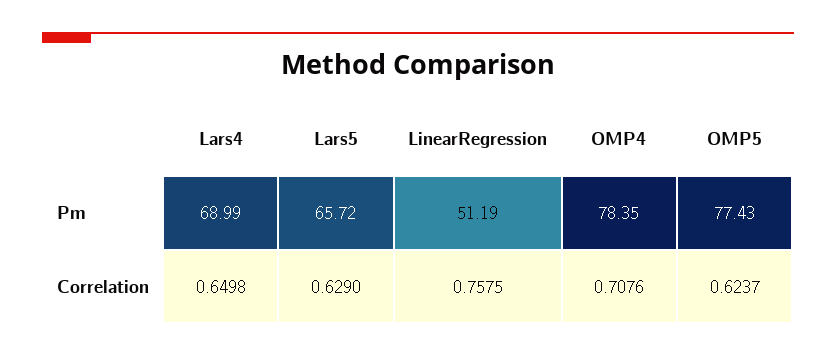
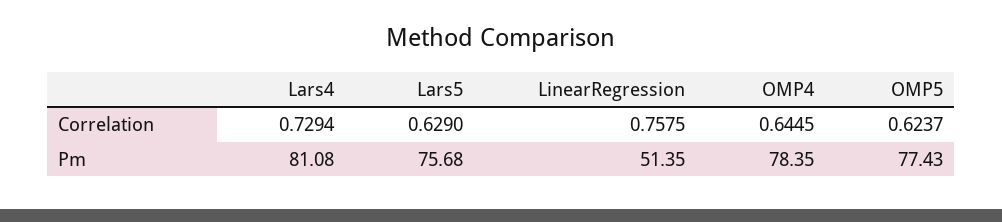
Lars4, Pm: 68.99 -> 81.08
Lars5, Pm: 65.72 -> 75.68
LinearRegression, Pm: 51.19 -> 51.35
Lars4, Correlation: 0.6498 -> 0.7294
OMP4, Correlation: 0.7076 -> 0.6445

